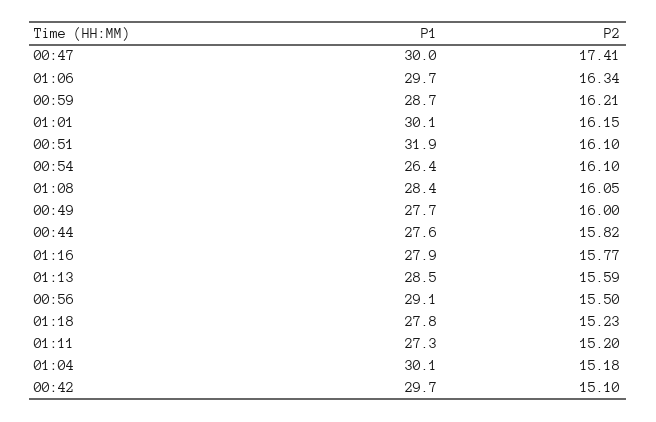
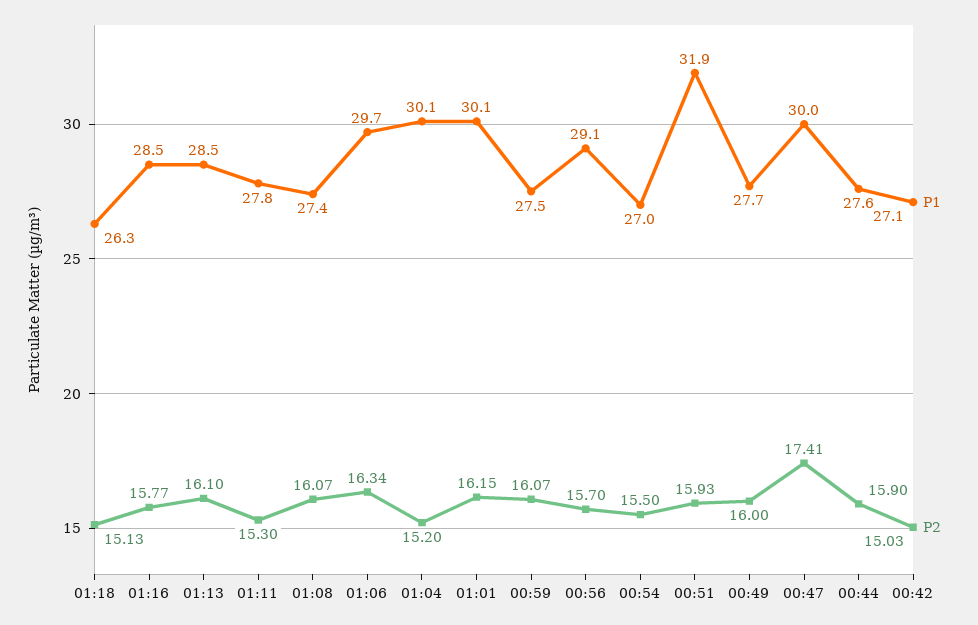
P1, 00:59: 28.7 -> 27.5
P2, 00:59: 16.21 -> 16.07
P2, 00:51: 16.1 -> 15.93
P1, 00:54: 26.4 -> 27
P2, 00:54: 16.1 -> 15.5
P1, 01:08: 28.4 -> 27.4
P2, 01:08: 16.05 -> 16.07
P2, 00:44: 15.82 -> 15.9
P1, 01:16: 27.9 -> 28.5
P2, 01:13: 15.59 -> 16.1
P2, 00:56: 15.5 -> 15.7
P1, 01:18: 27.8 -> 26.3
P2, 01:18: 15.23 -> 15.13
P1, 01:11: 27.3 -> 27.8
P2, 01:11: 15.2 -> 15.3
P2, 01:04: 15.18 -> 15.2
P1, 00:42: 29.7 -> 27.1
P2, 00:42: 15.1 -> 15.03

